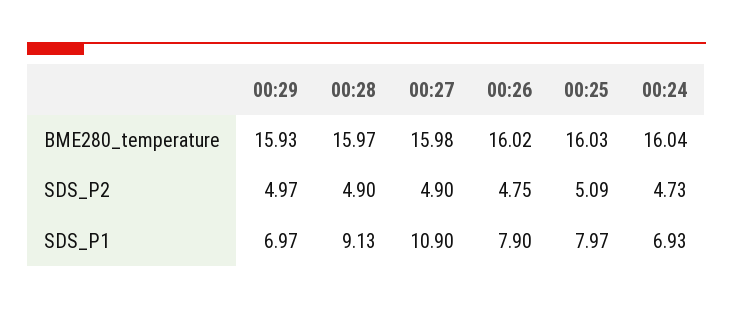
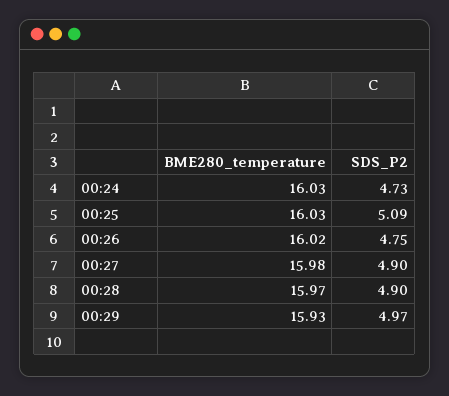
00:24, BME280_temperature: 16.04 -> 16.03
00:29, SDS_P1: 6.97 -> none
00:28, SDS_P1: 9.13 -> none
00:27, SDS_P1: 10.9 -> none
00:26, SDS_P1: 7.9 -> none
00:25, SDS_P1: 7.97 -> none
00:24, SDS_P1: 6.93 -> none

